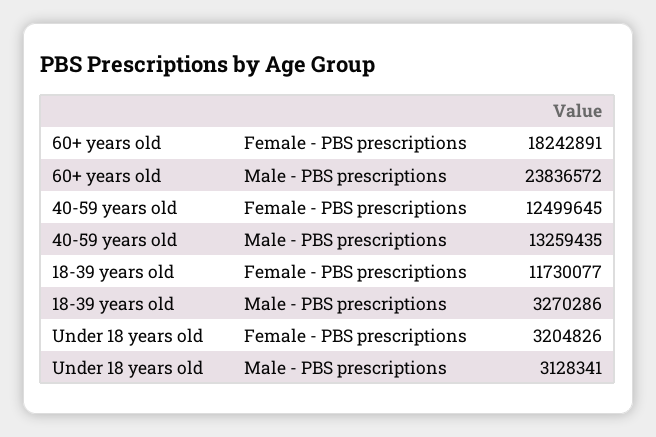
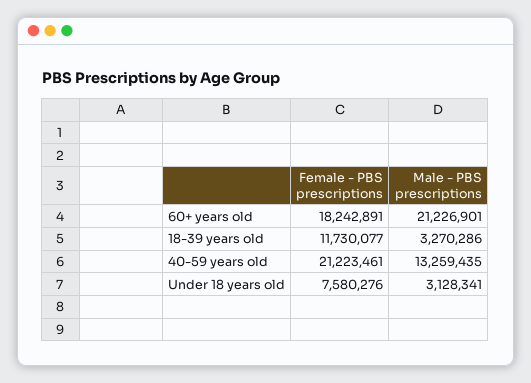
60+ years old, Male - PBS prescriptions: 23836572 -> 21226901
40-59 years old, Female - PBS prescriptions: 12499645 -> 21223461
Under 18 years old, Female - PBS prescriptions: 3204826 -> 7580276

